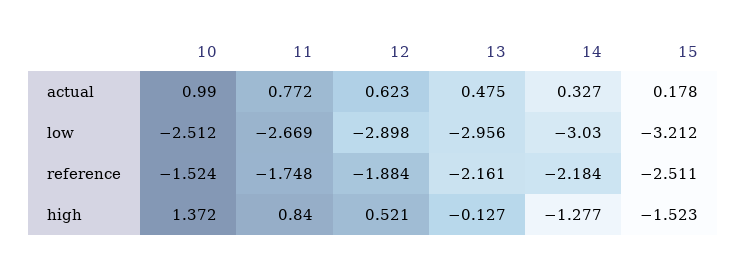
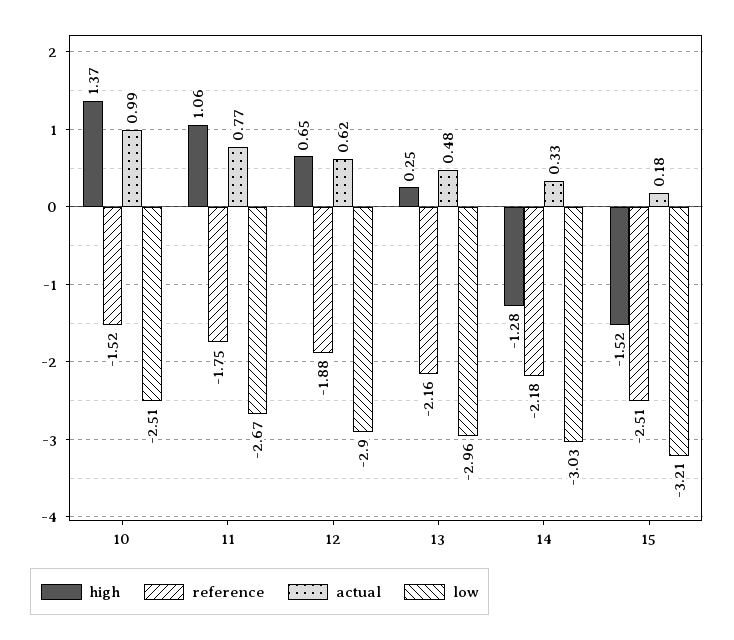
high, 11: 0.84 -> 1.06
high, 12: 0.521 -> 0.65
high, 13: -0.127 -> 0.25

